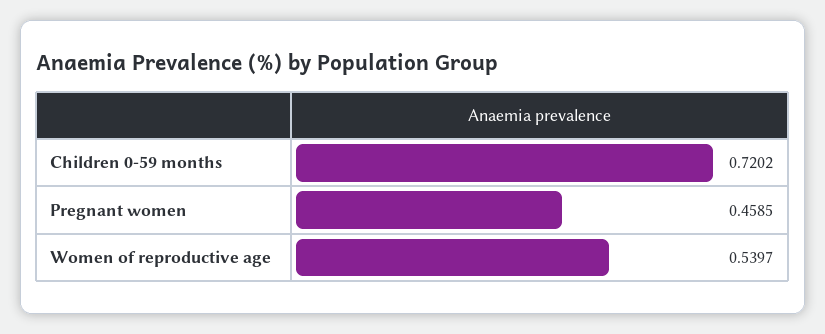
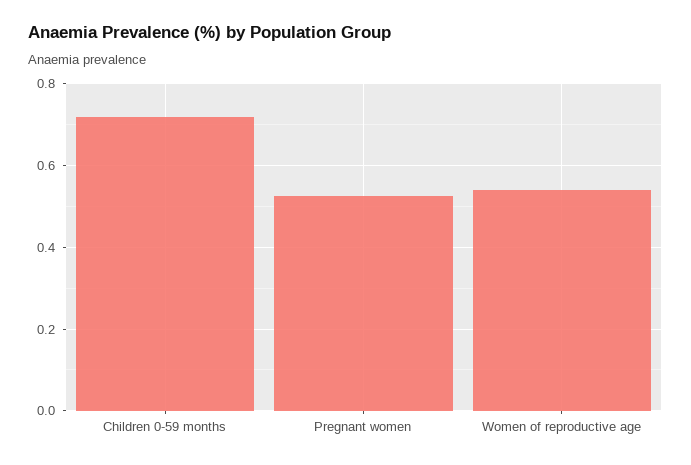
Pregnant women: 0.4585 -> 0.52

